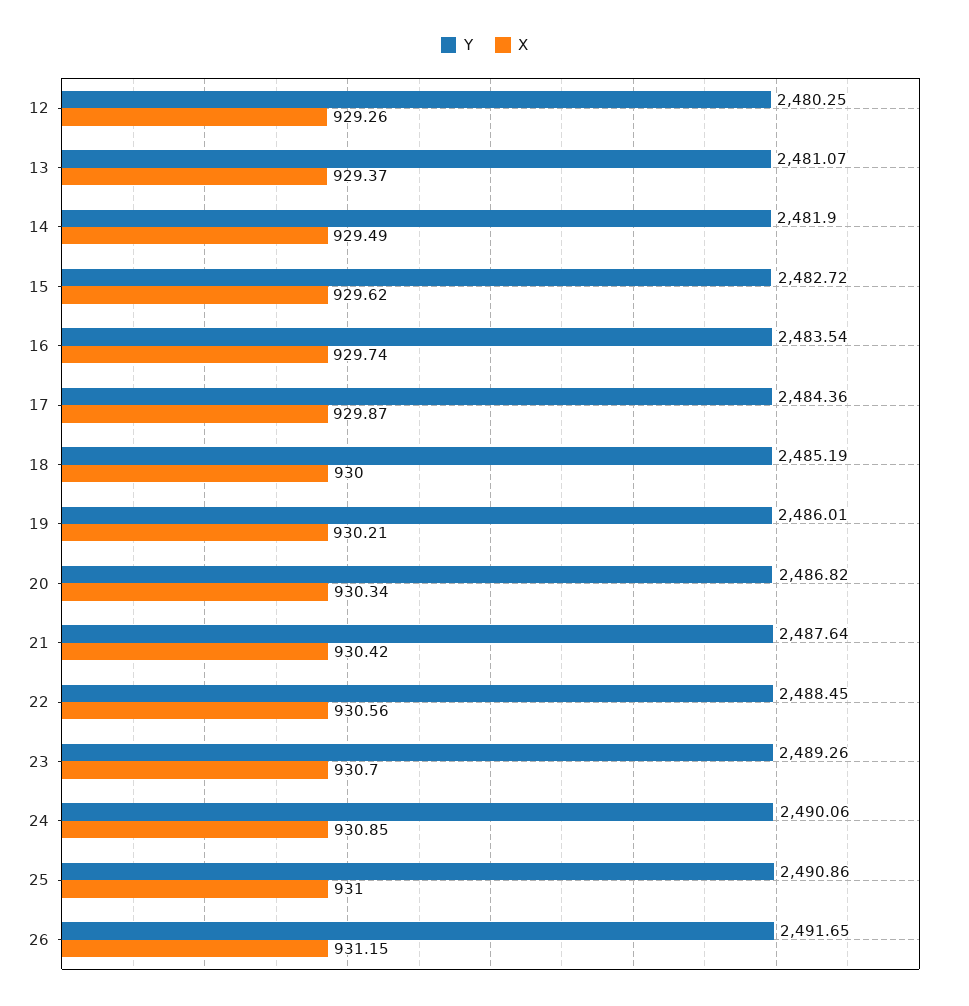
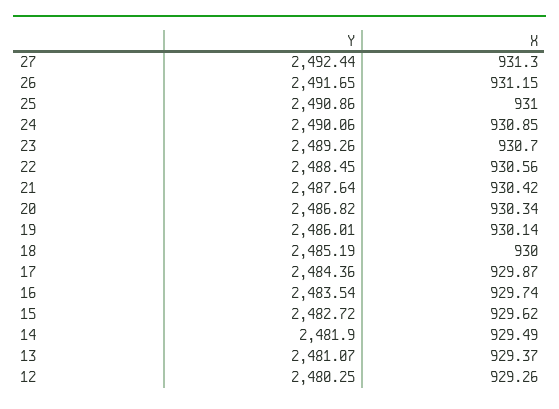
X, 19: 930.21 -> 930.14
Y, 27: none -> 2492.44
X, 27: none -> 931.3

